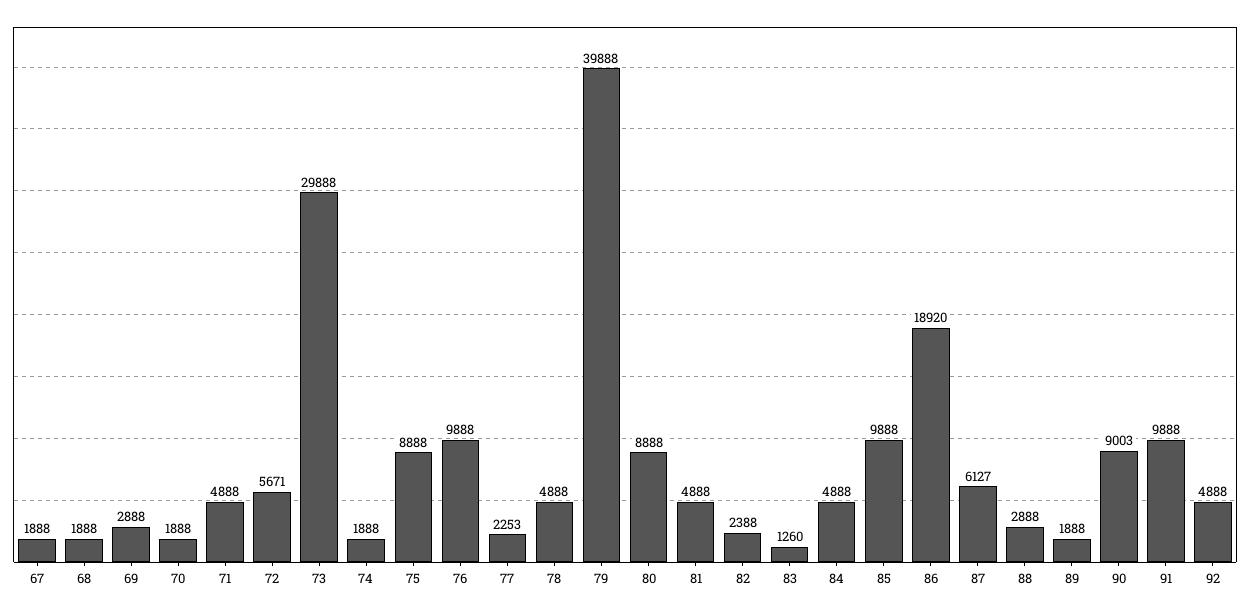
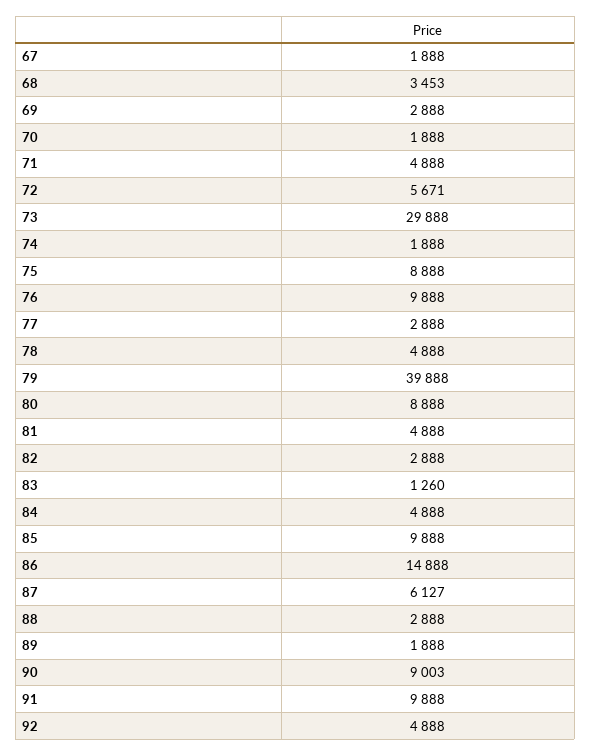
68: 1888 -> 3453
77: 2253 -> 2888
82: 2388 -> 2888
86: 18920 -> 14888

